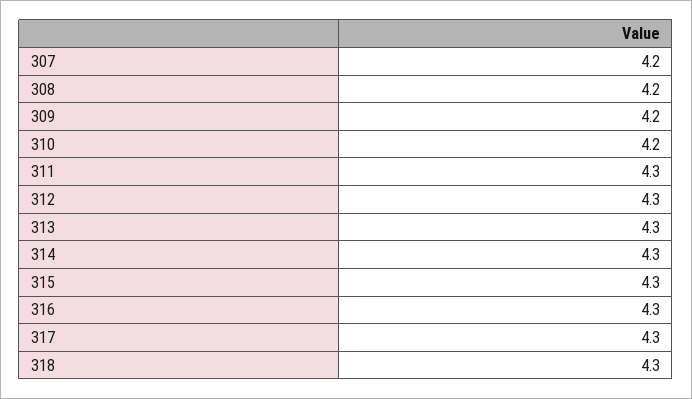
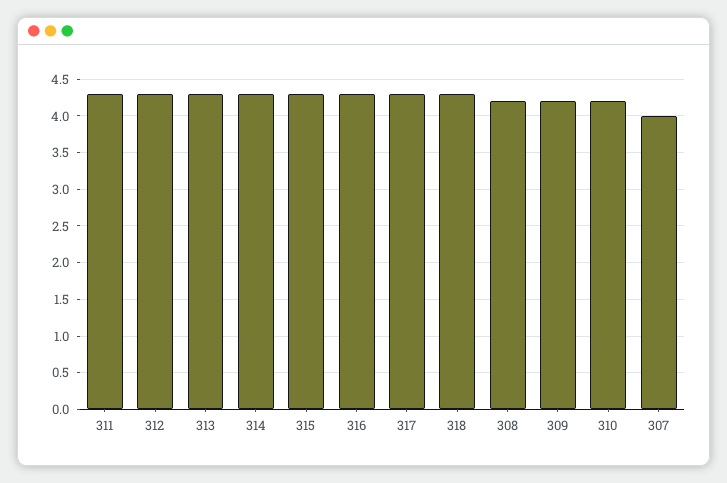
307: 4.2 -> 4

